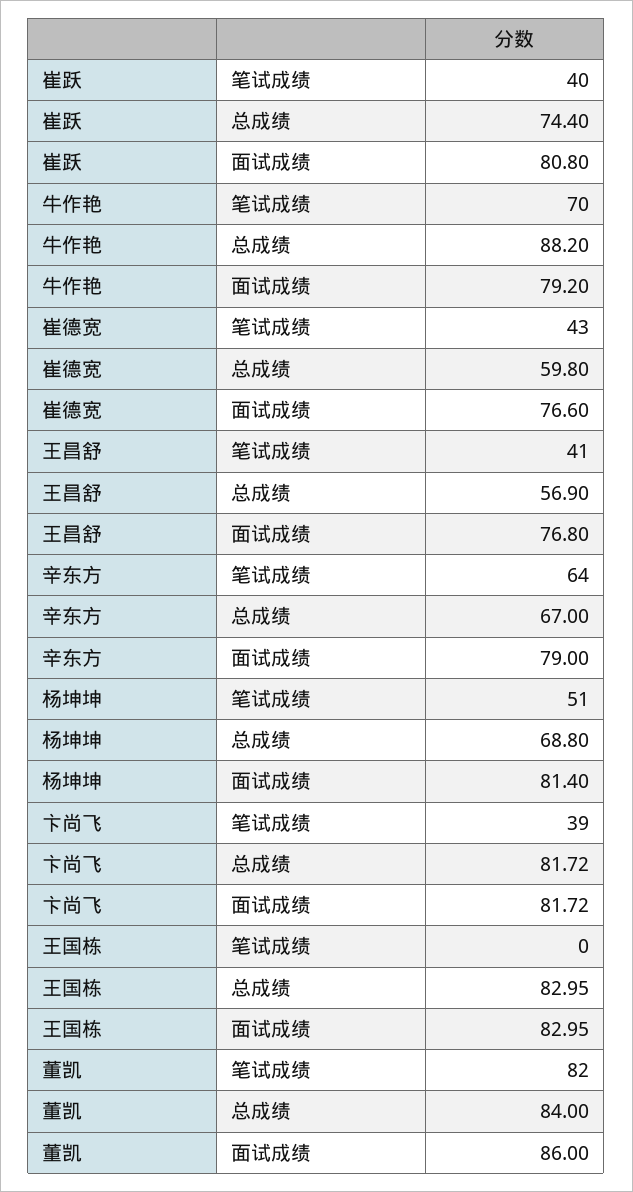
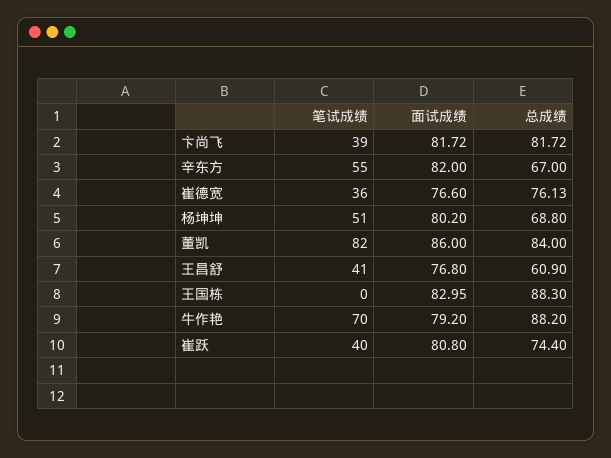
崔德宽, 笔试成绩: 43 -> 36
崔德宽, 总成绩: 59.8 -> 76.13
王昌舒, 总成绩: 56.9 -> 60.9
辛东方, 笔试成绩: 64 -> 55
辛东方, 面试成绩: 79 -> 82
杨坤坤, 面试成绩: 81.4 -> 80.2
王国栋, 总成绩: 82.95 -> 88.3

